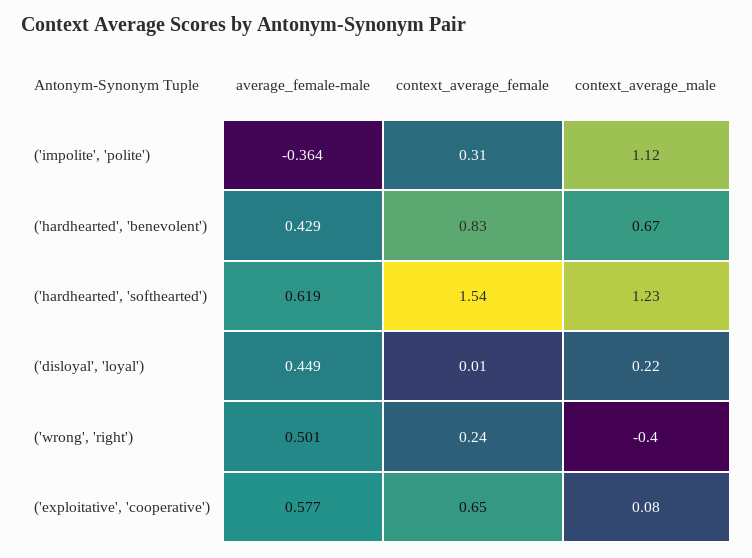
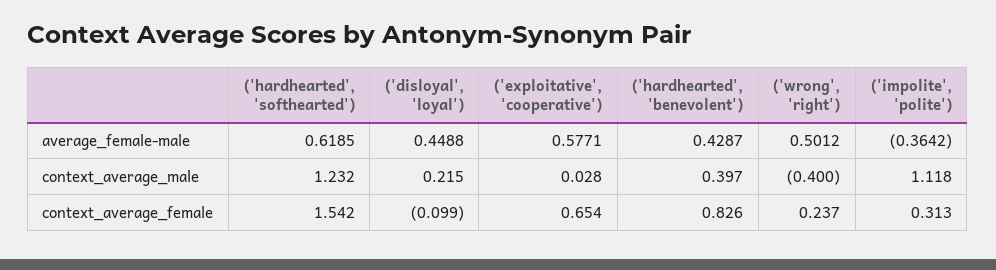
context_average_male, ('hardhearted', 'benevolent'): 0.67 -> 0.397
context_average_female, ('disloyal', 'loyal'): 0.01 -> -0.099
context_average_male, ('exploitative', 'cooperative'): 0.08 -> 0.028

